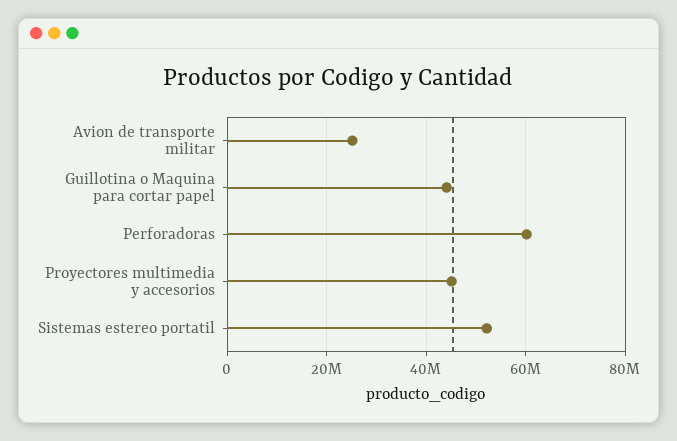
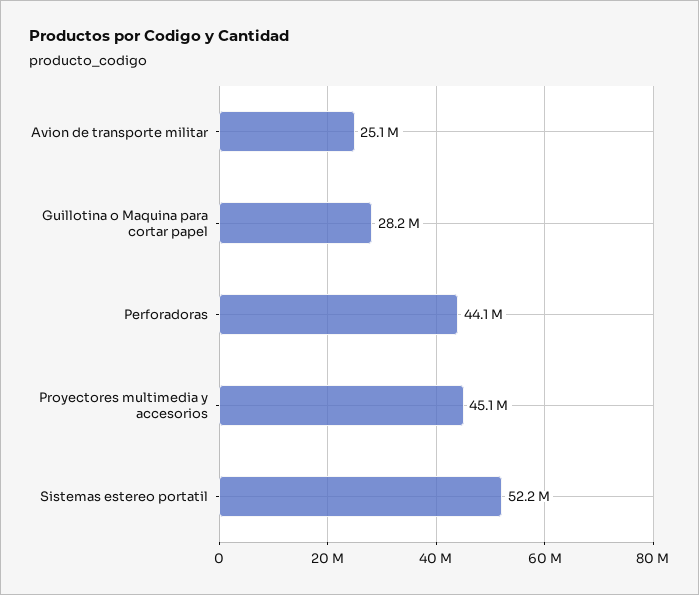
Guillotina o Maquina para cortar papel: 44000000 -> 28200000
Perforadoras: 60000000 -> 44100000

